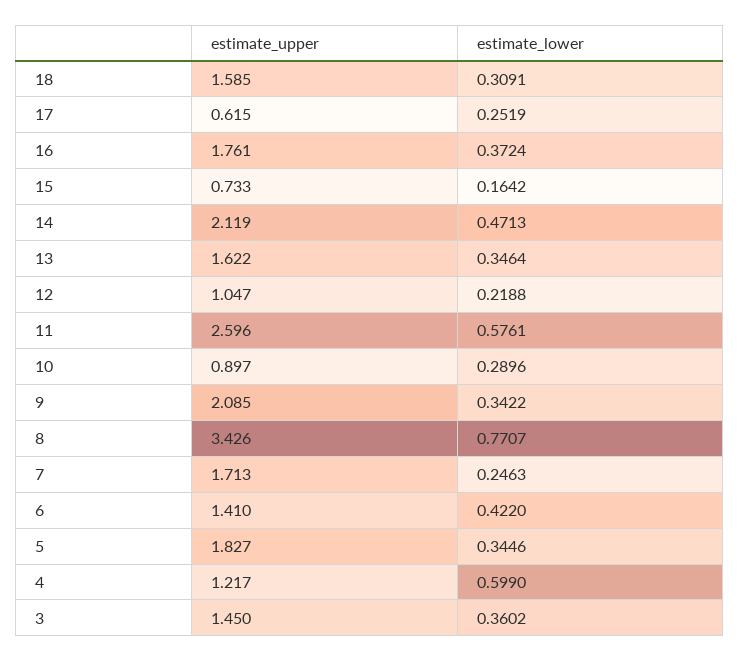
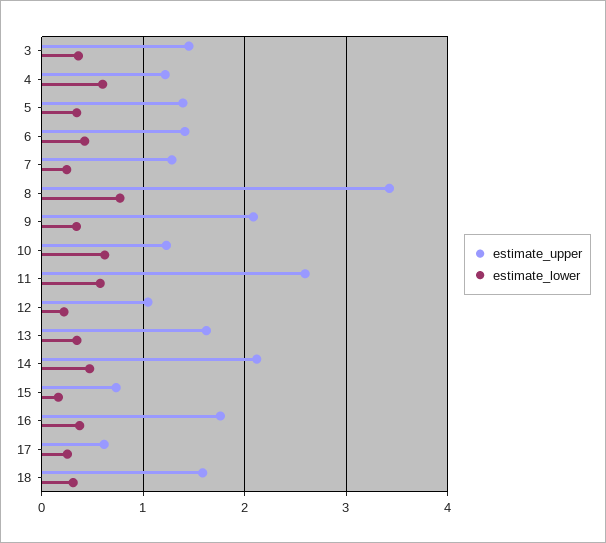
estimate_upper, 10: 0.897 -> 1.2
estimate_lower, 10: 0.2896 -> 0.6
estimate_upper, 7: 1.713 -> 1.3
estimate_upper, 5: 1.827 -> 1.4

